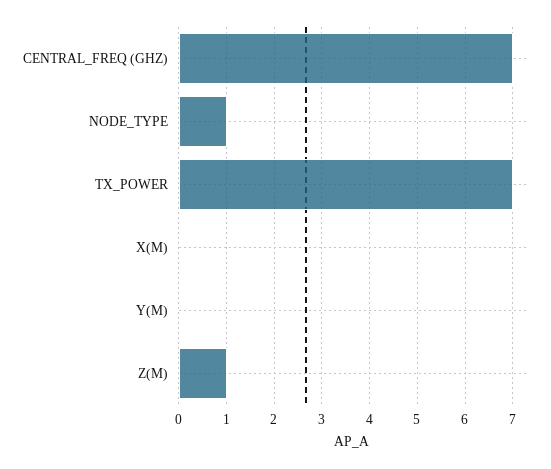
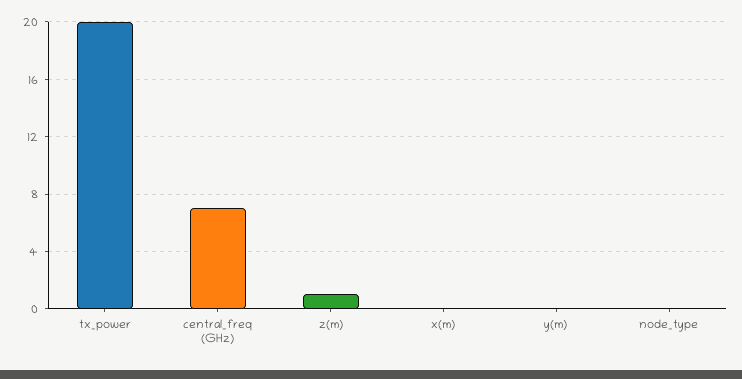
NODE_TYPE: 1 -> 0
TX_POWER: 7 -> 20

